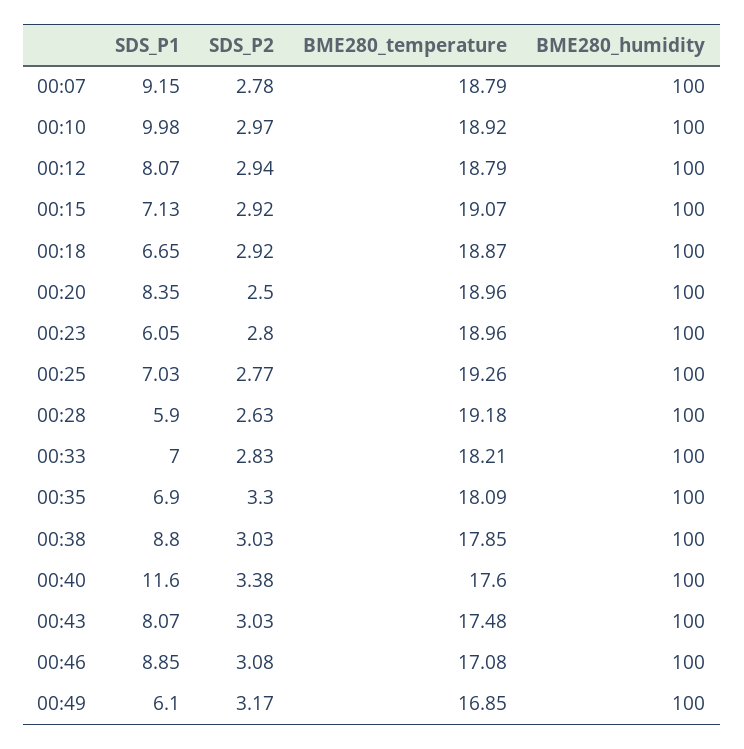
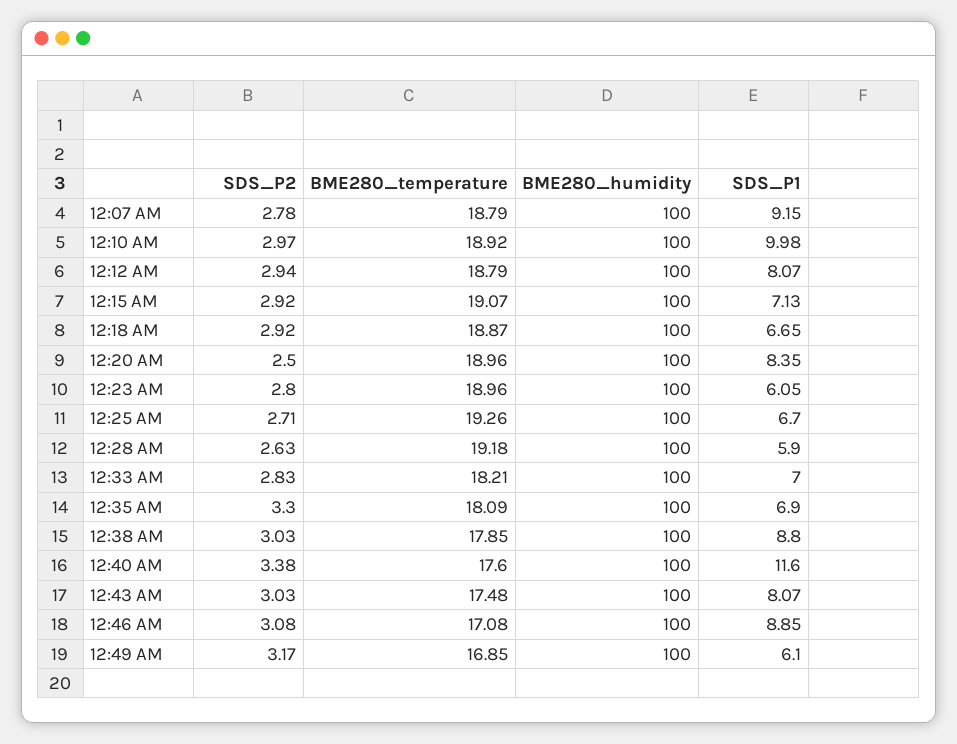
SDS_P1, 00:25: 7.03 -> 6.7
SDS_P2, 00:25: 2.77 -> 2.71

